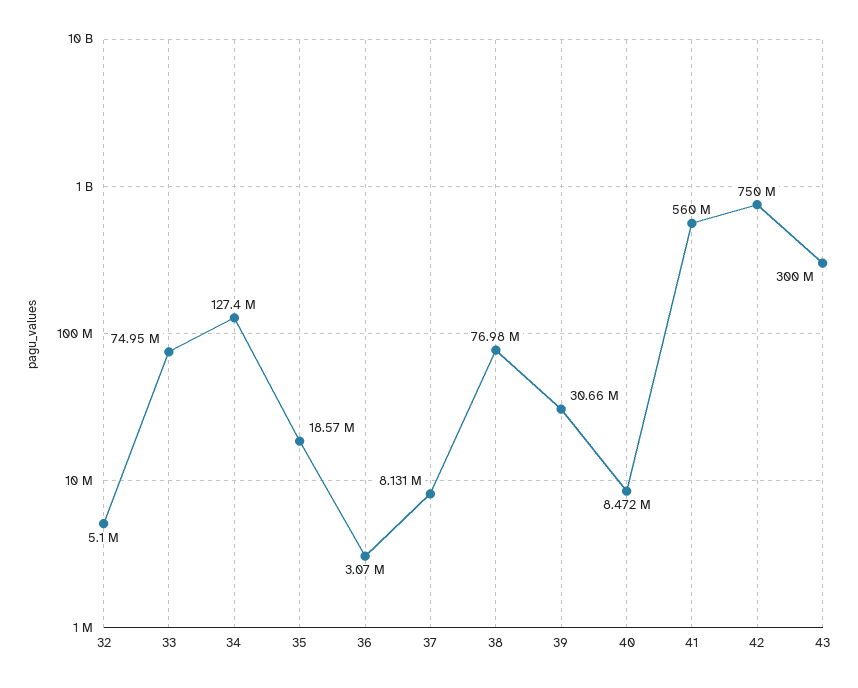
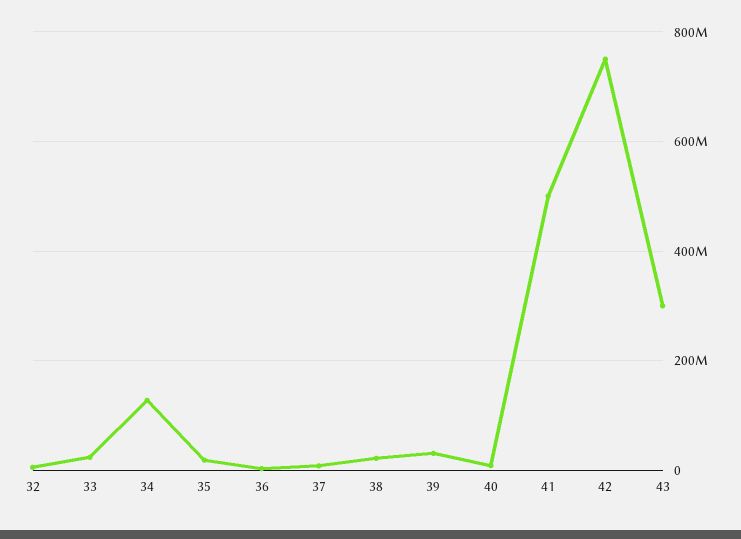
33: 74950000 -> 20000000
38: 76980000 -> 20000000
41: 560000000 -> 500000000

